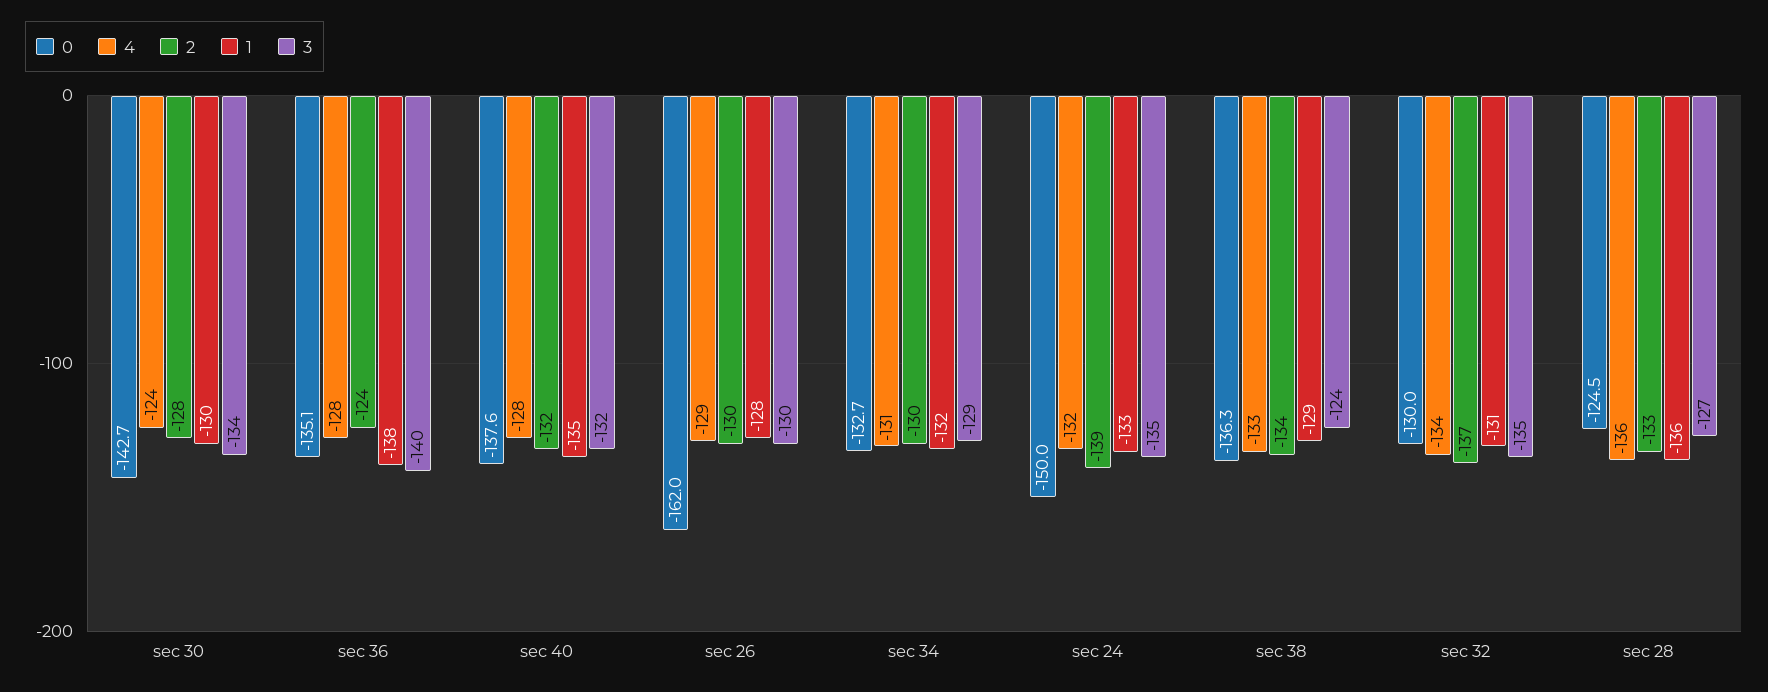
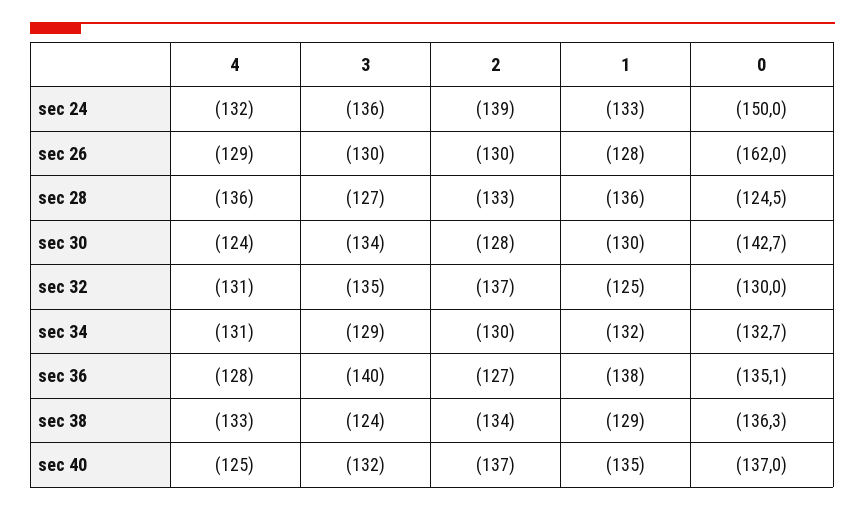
2, sec 36: -124 -> -127
0, sec 40: -137.6 -> -137
4, sec 40: -128 -> -125
2, sec 40: -132 -> -137
3, sec 24: -135 -> -136
4, sec 32: -134 -> -131
1, sec 32: -131 -> -125

